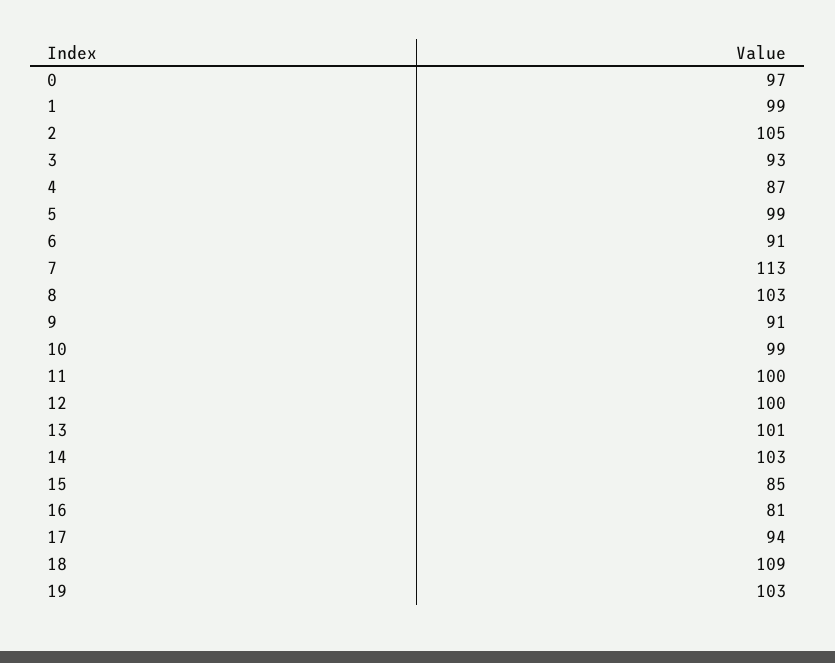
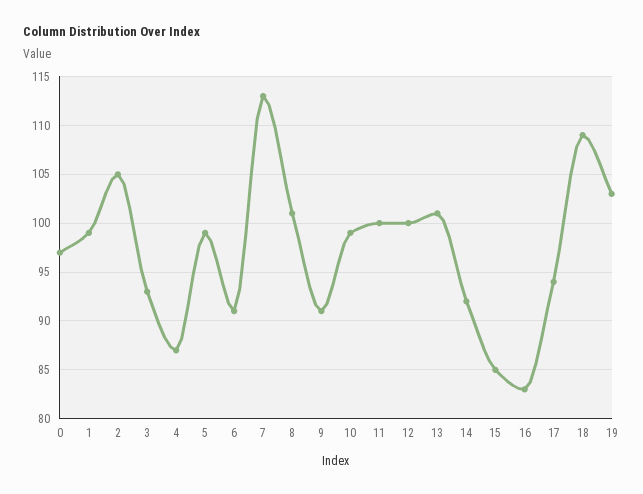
8: 103 -> 101
14: 103 -> 92
16: 81 -> 83

